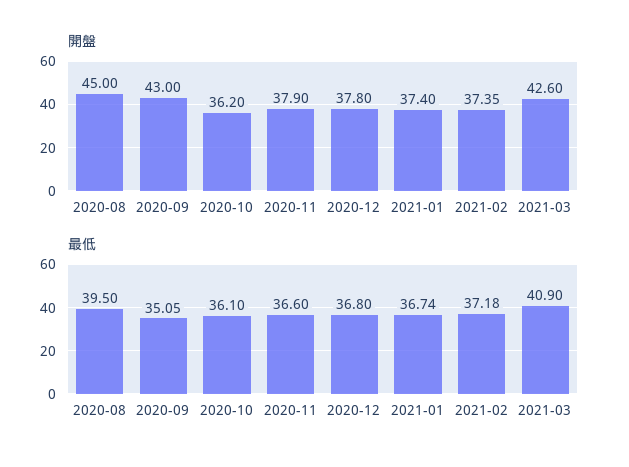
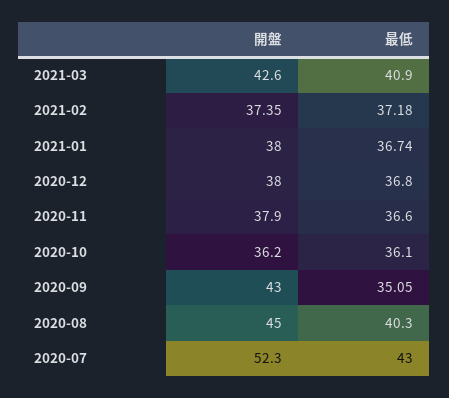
開盤, 2020-12: 37.8 -> 38
開盤, 2021-01: 37.4 -> 38
最低, 2020-08: 39.5 -> 40.3
開盤, 2020-07: none -> 52.3
最低, 2020-07: none -> 43

